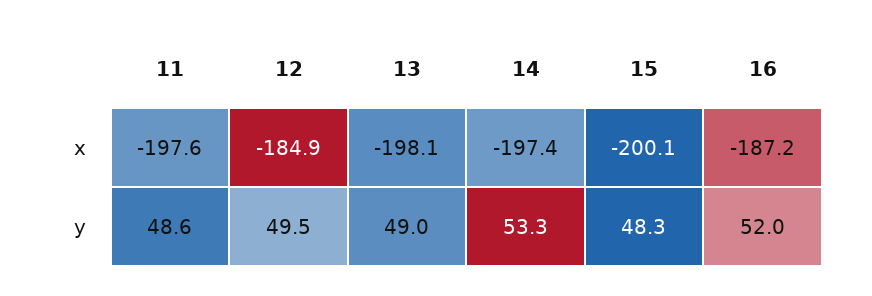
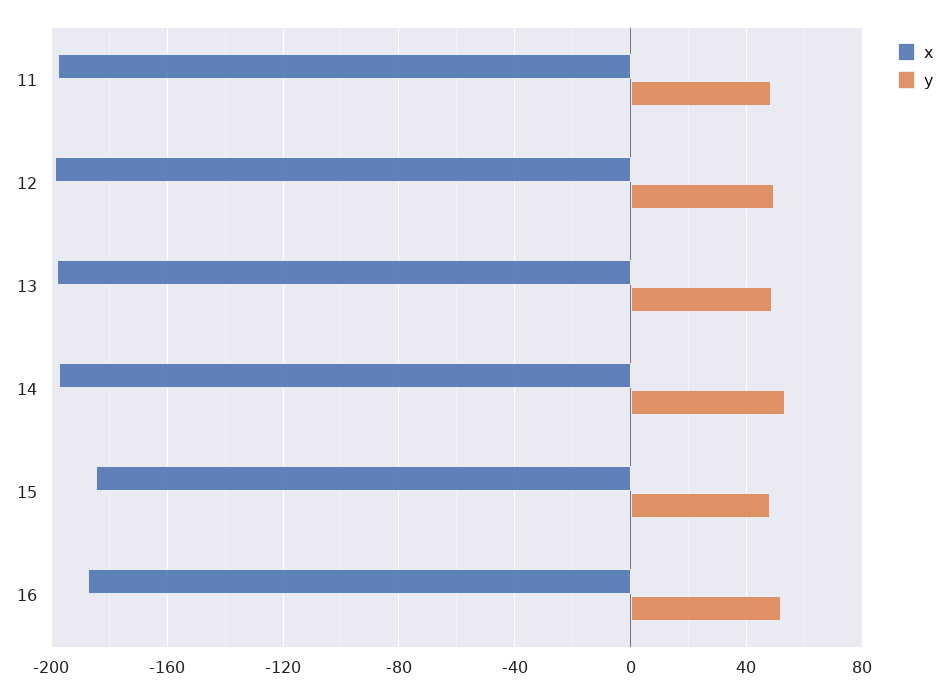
x, 12: -184.9 -> -200
x, 15: -200.1 -> -185

